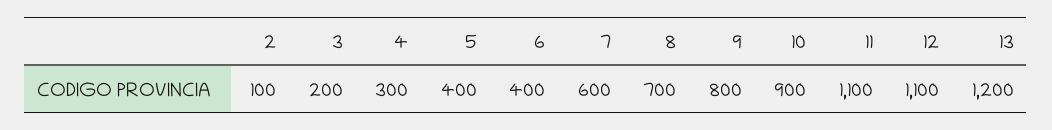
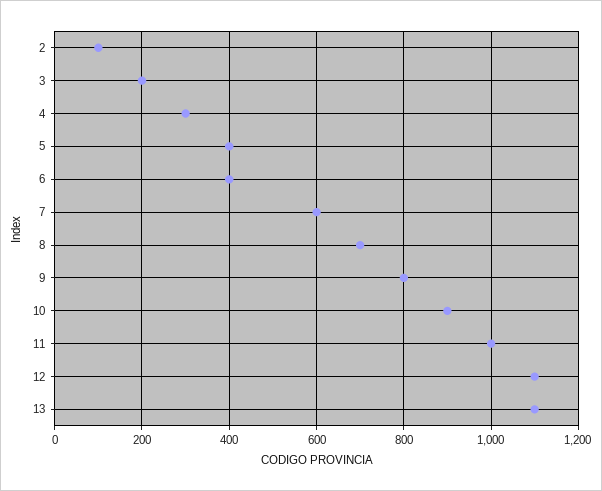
11: 1100 -> 1000
13: 1200 -> 1100

